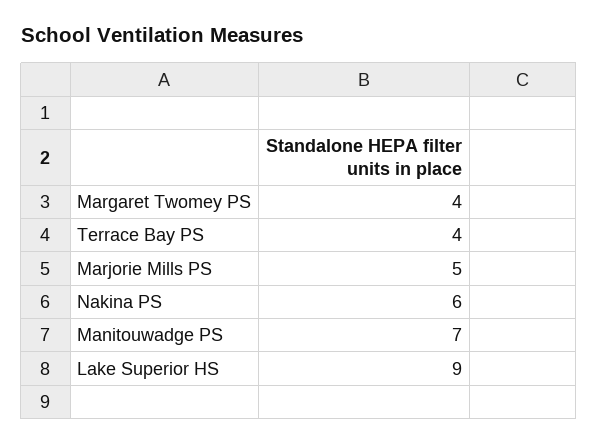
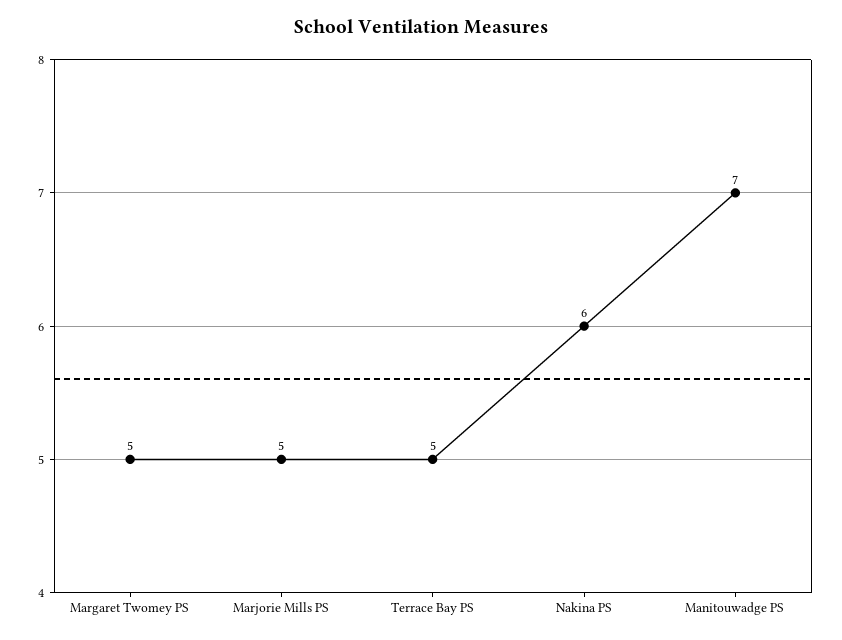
Margaret Twomey PS: 4 -> 5
Terrace Bay PS: 4 -> 5
Lake Superior HS: 9 -> none

